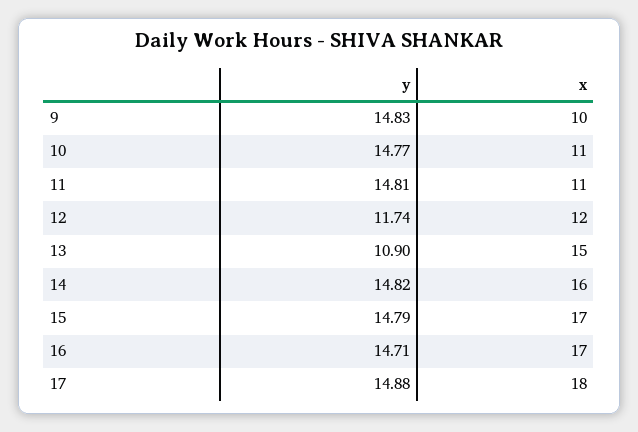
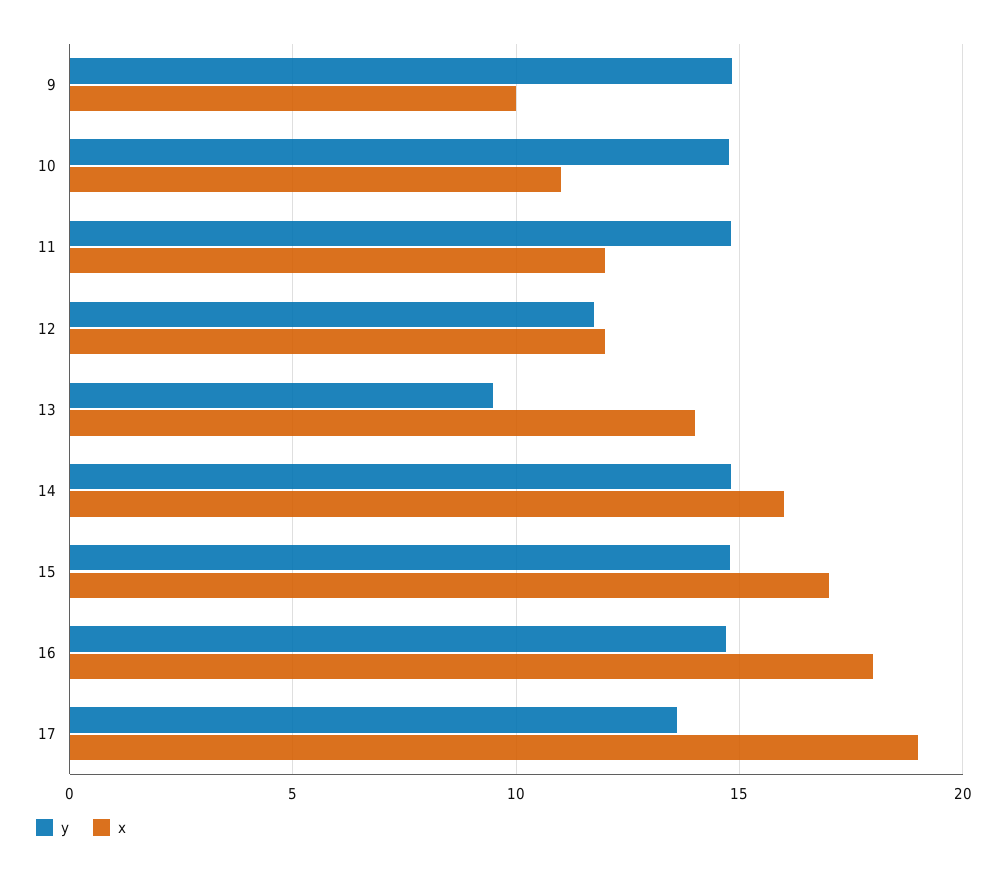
x, 11: 11 -> 12
y, 13: 10.9 -> 9.5
x, 13: 15 -> 14
x, 16: 17 -> 18
y, 17: 14.88 -> 13.5
x, 17: 18 -> 19

